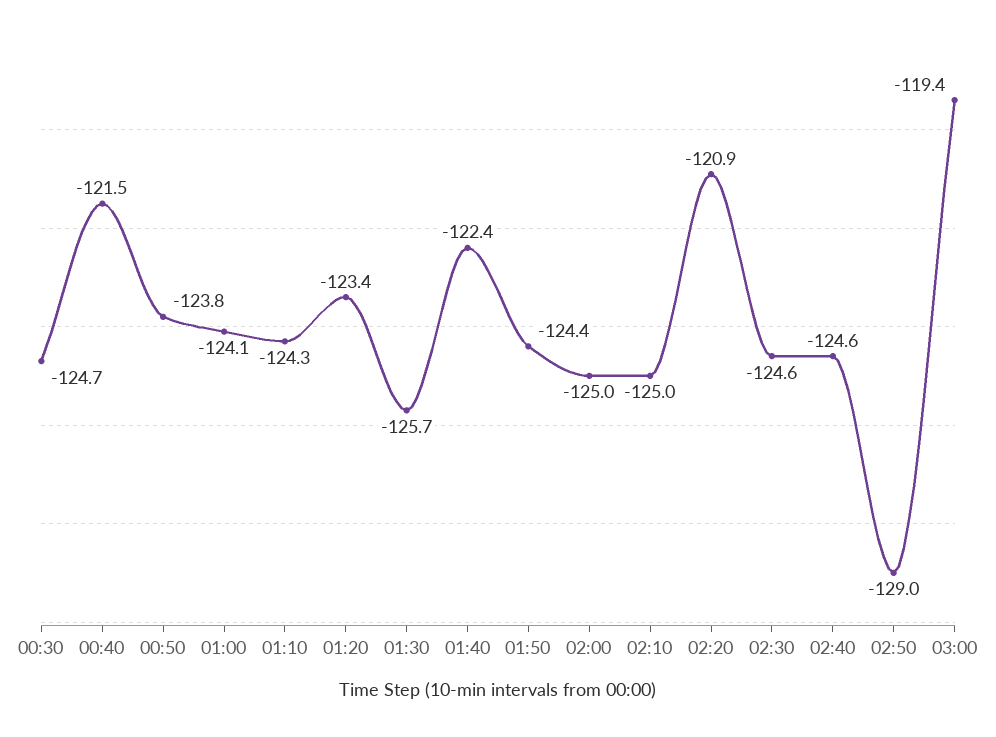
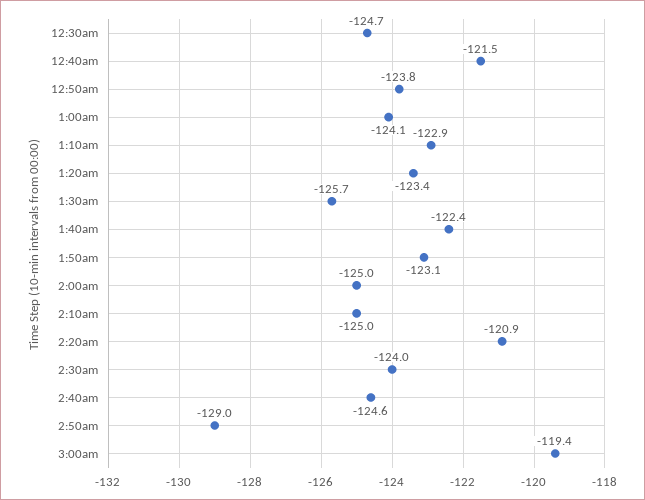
01:10: -124.3 -> -122.9
01:50: -124.4 -> -123.1
02:30: -124.6 -> -124

